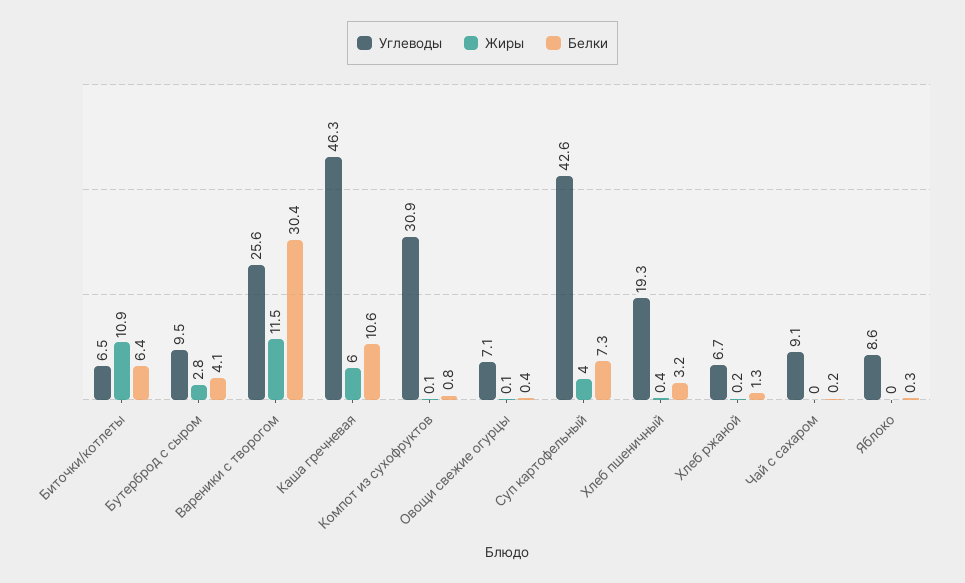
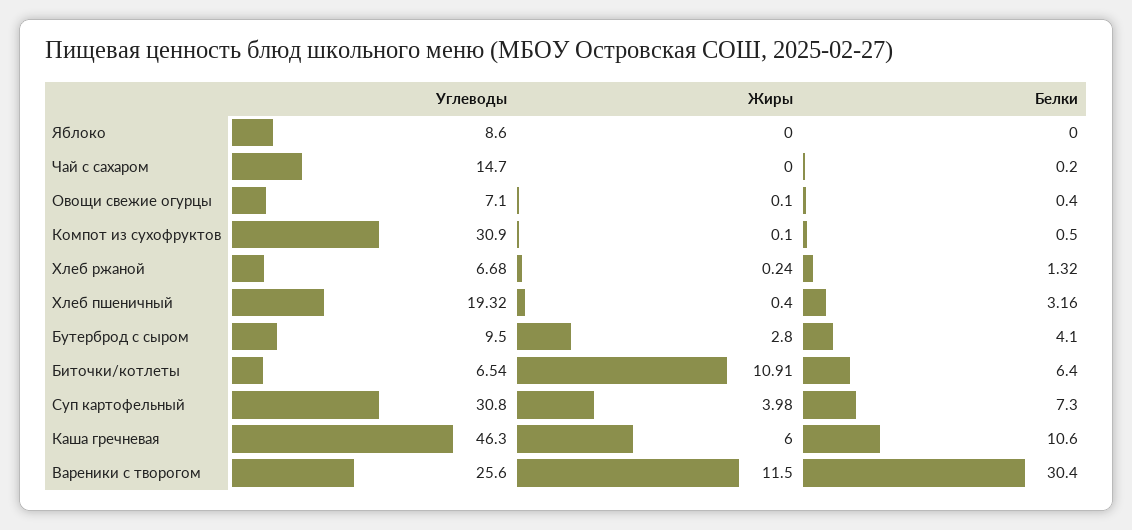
Белки, Компот из сухофруктов: 0.8 -> 0.5
Углеводы, Суп картофельный: 42.6 -> 30.8
Углеводы, Чай с сахаром: 9.1 -> 14.7
Белки, Яблоко: 0.3 -> 0

